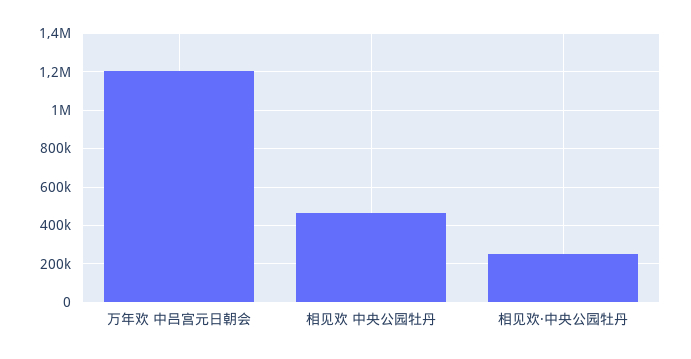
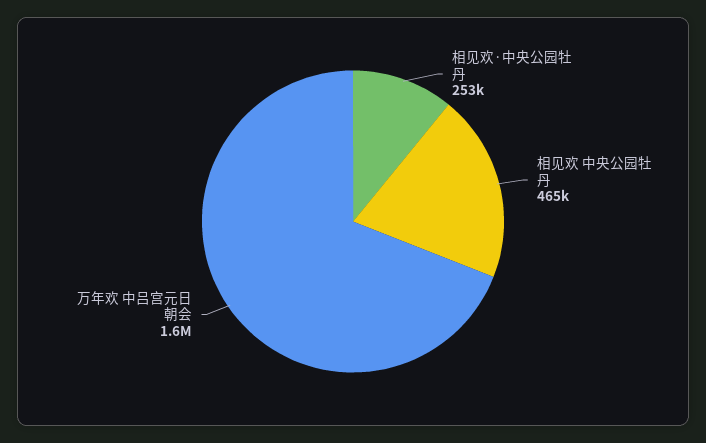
万年欢 中吕宫元日朝会: 1200000 -> 1600000

